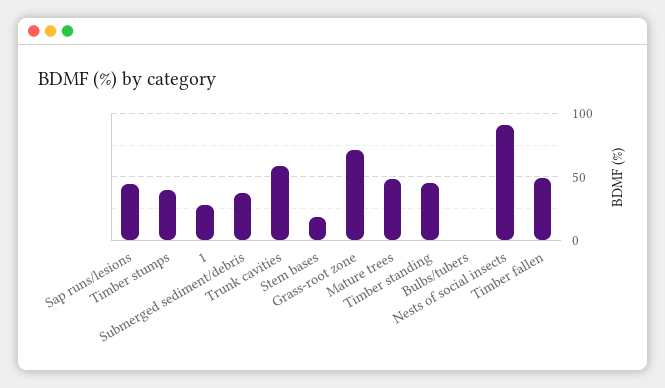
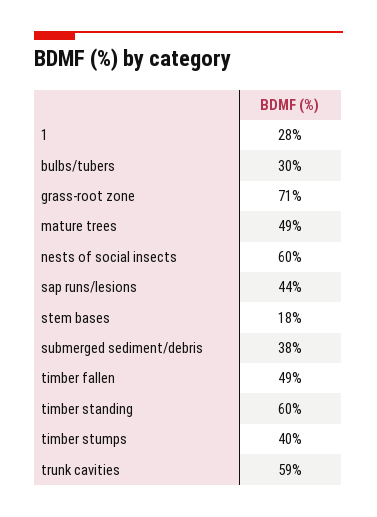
Timber standing: 45 -> 60
Bulbs/tubers: 0 -> 30
Nests of social insects: 90 -> 60

